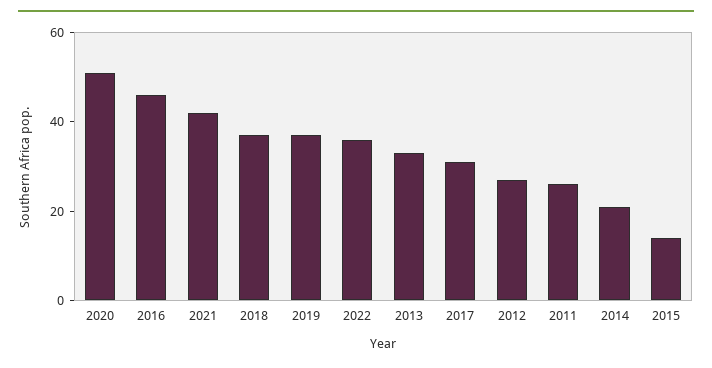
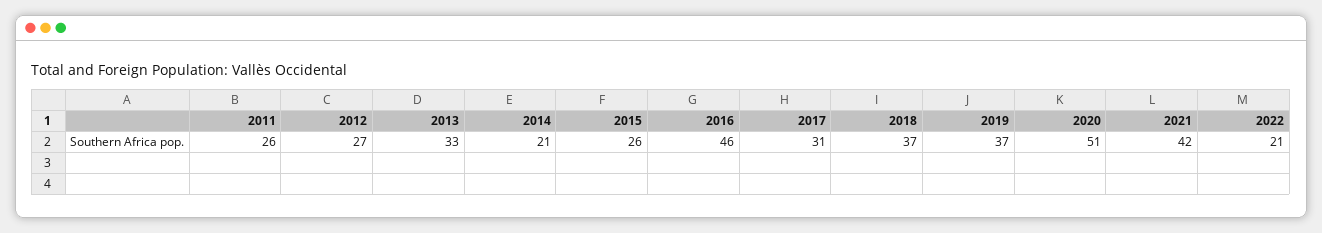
2022: 35 -> 21
2015: 15 -> 26

